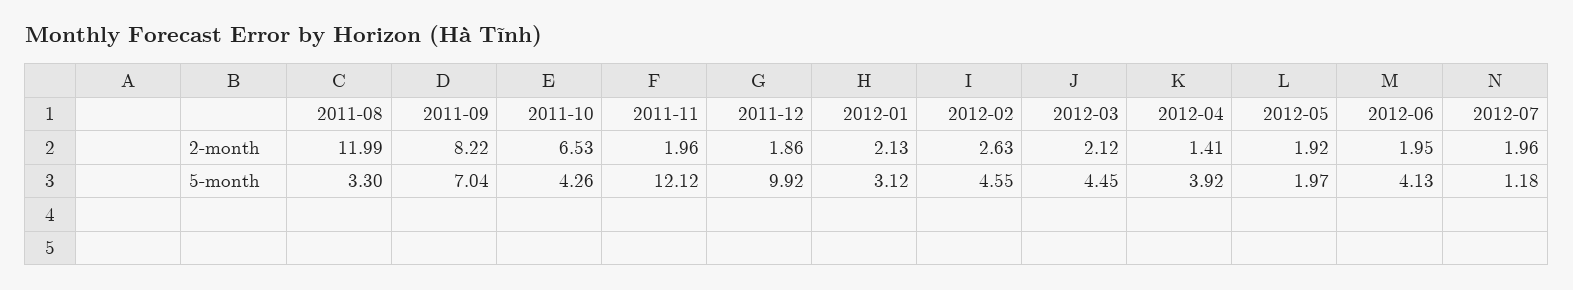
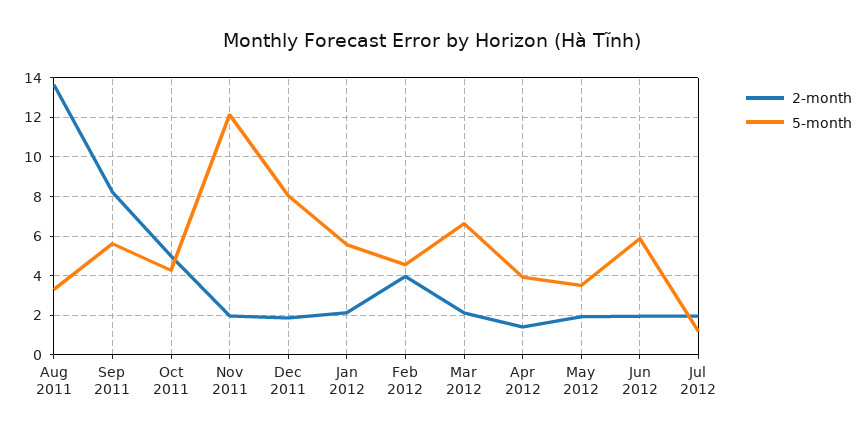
2-month, 2011-08: 11.99 -> 13.5
2-month, 2011-10: 6.53 -> 5
2-month, 2012-02: 2.63 -> 4
5-month, 2011-09: 7.04 -> 5.5
5-month, 2011-12: 9.92 -> 8
5-month, 2012-01: 3.12 -> 5.5
5-month, 2012-03: 4.45 -> 6.5
5-month, 2012-05: 1.97 -> 3.5
5-month, 2012-06: 4.13 -> 6

